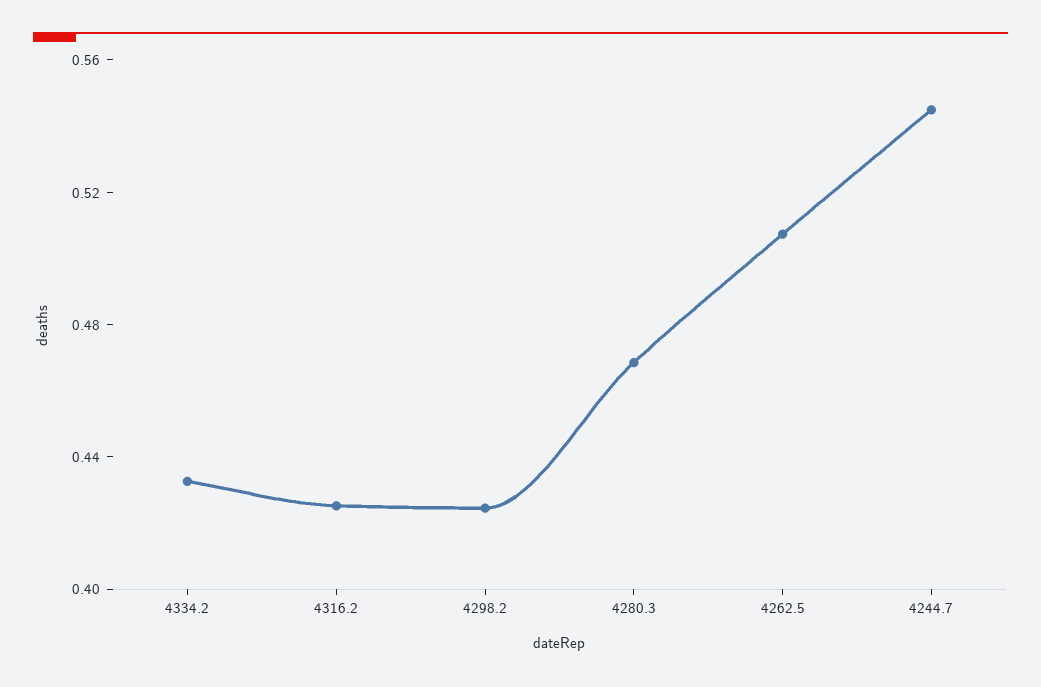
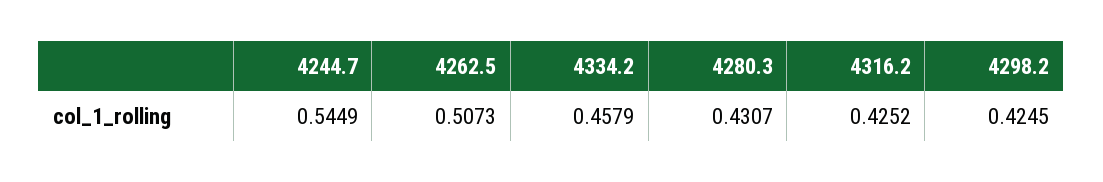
4334.2: 0.43 -> 0.4579
4280.3: 0.47 -> 0.4307

